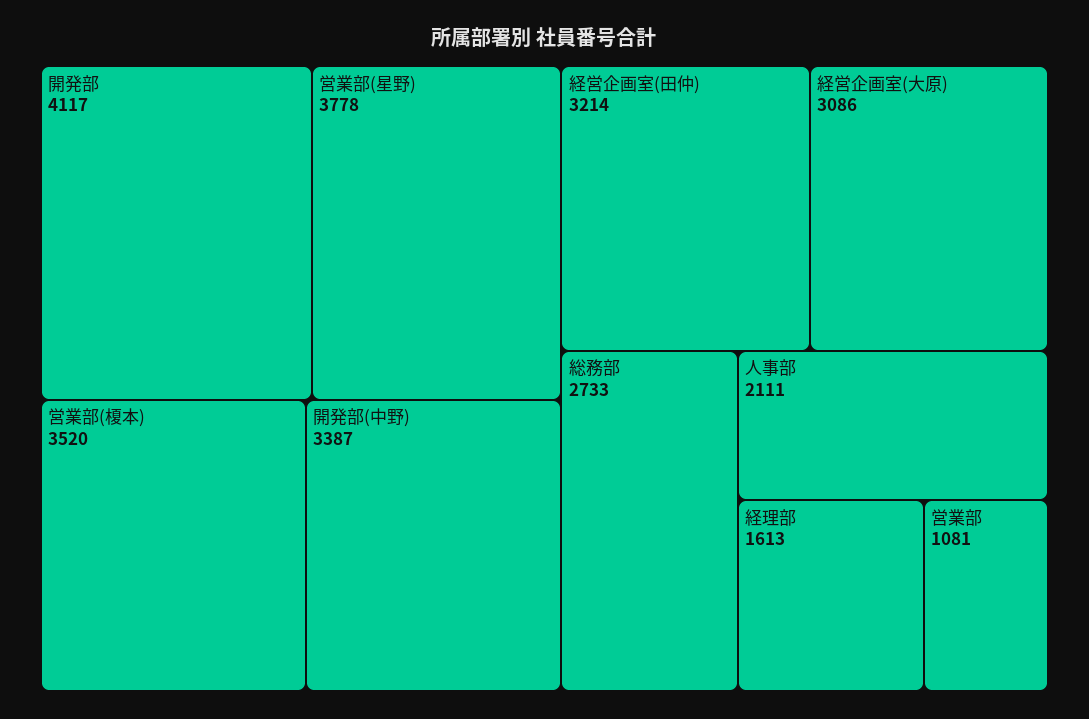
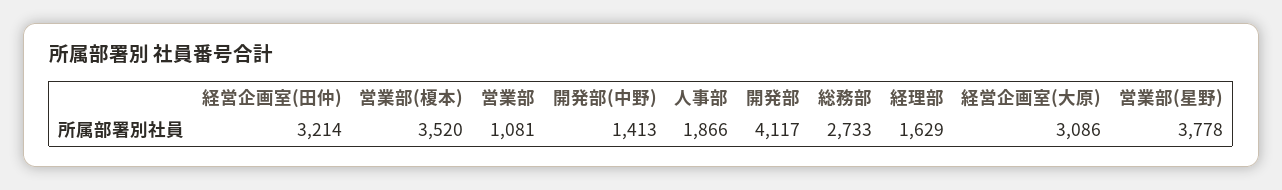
開発部(中野): 3387 -> 1413
人事部: 2111 -> 1866
経理部: 1613 -> 1629

